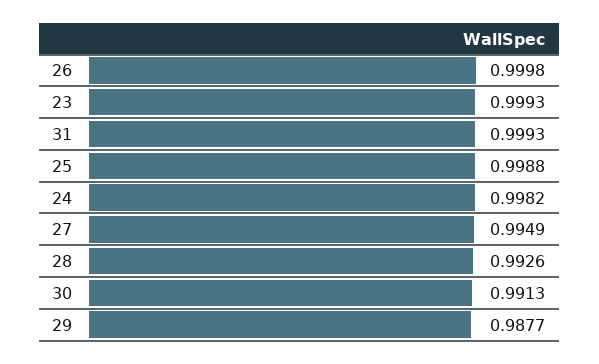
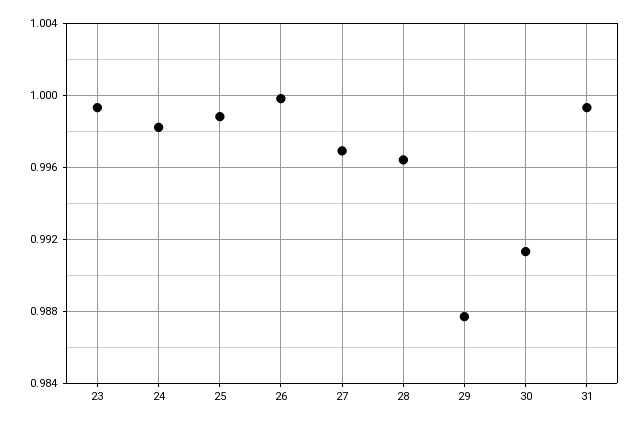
27: 0.9949 -> 0.997
28: 0.9926 -> 0.9965

